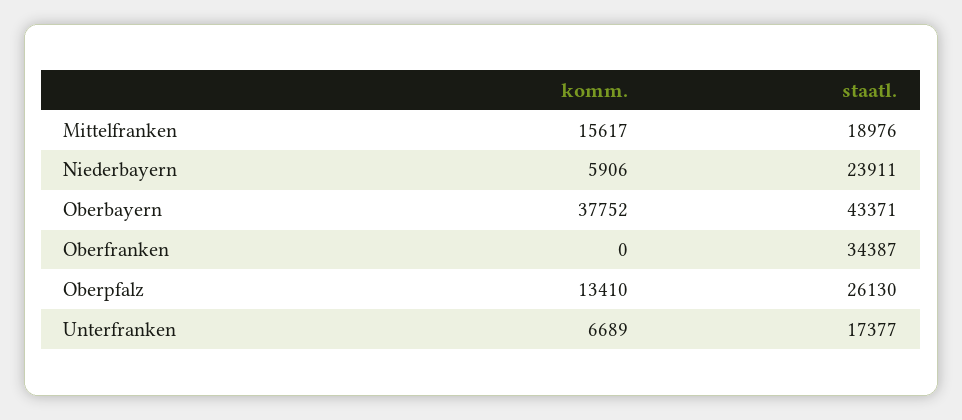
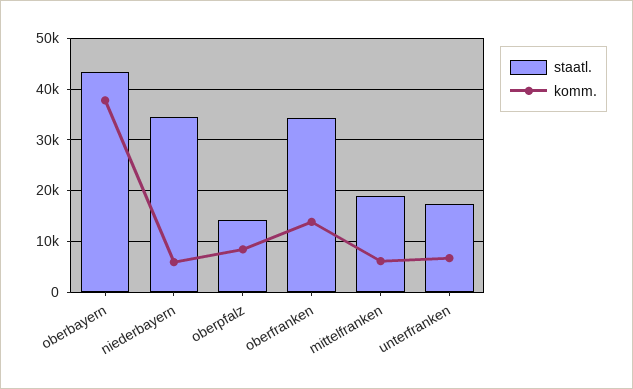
komm., Mittelfranken: 15617 -> 6000
staatl., Niederbayern: 23911 -> 34000
komm., Oberfranken: 0 -> 14000
komm., Oberpfalz: 13410 -> 8000
staatl., Oberpfalz: 26130 -> 14000

